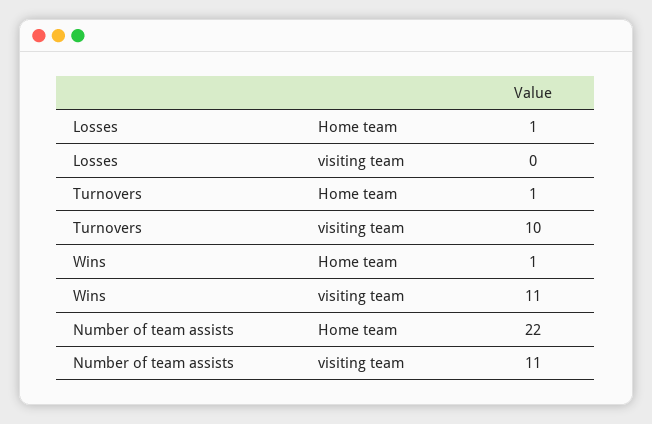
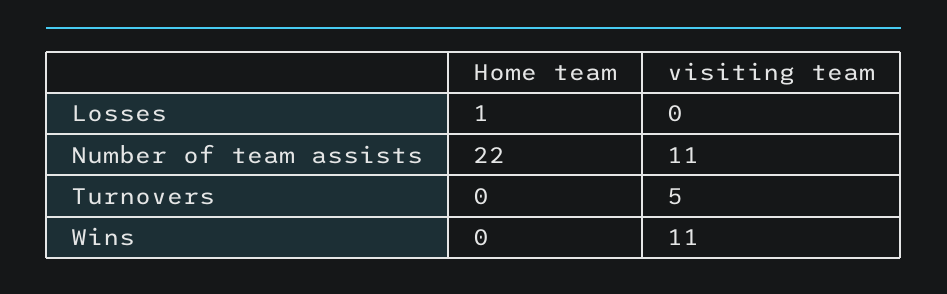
Turnovers, Home team: 1 -> 0
Turnovers, visiting team: 10 -> 5
Wins, Home team: 1 -> 0

